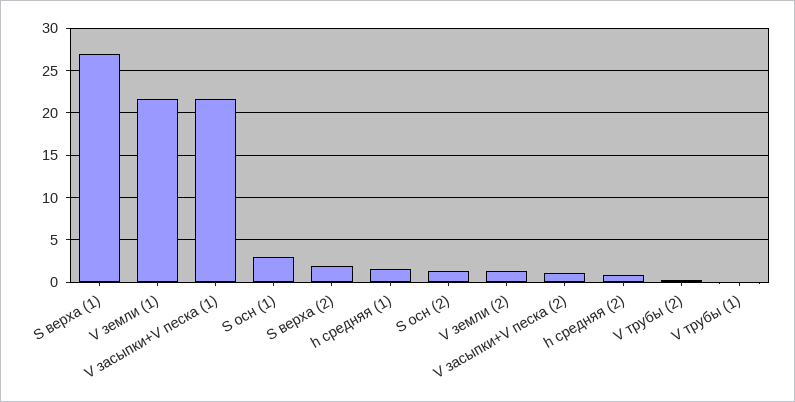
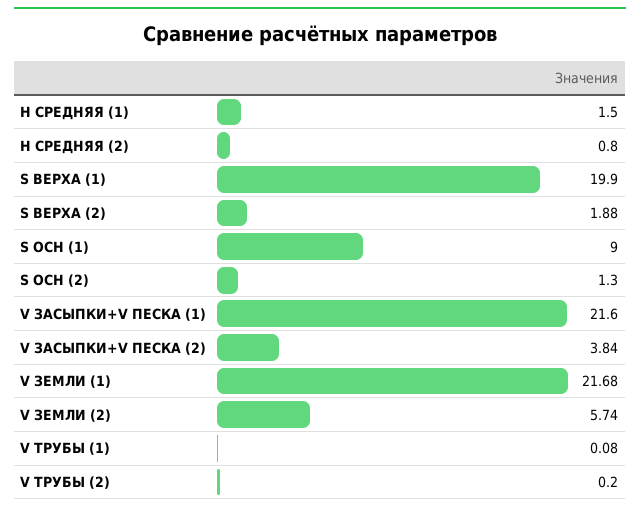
S верха (1): 27 -> 19.9
S осн (1): 3 -> 9
V земли (2): 1 -> 5.74
V засыпки+V песка (2): 1 -> 3.84

